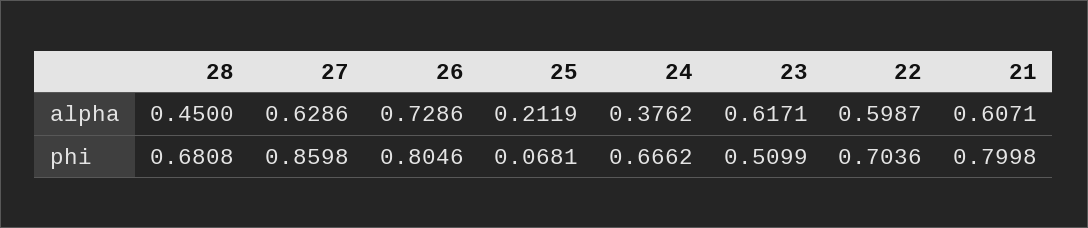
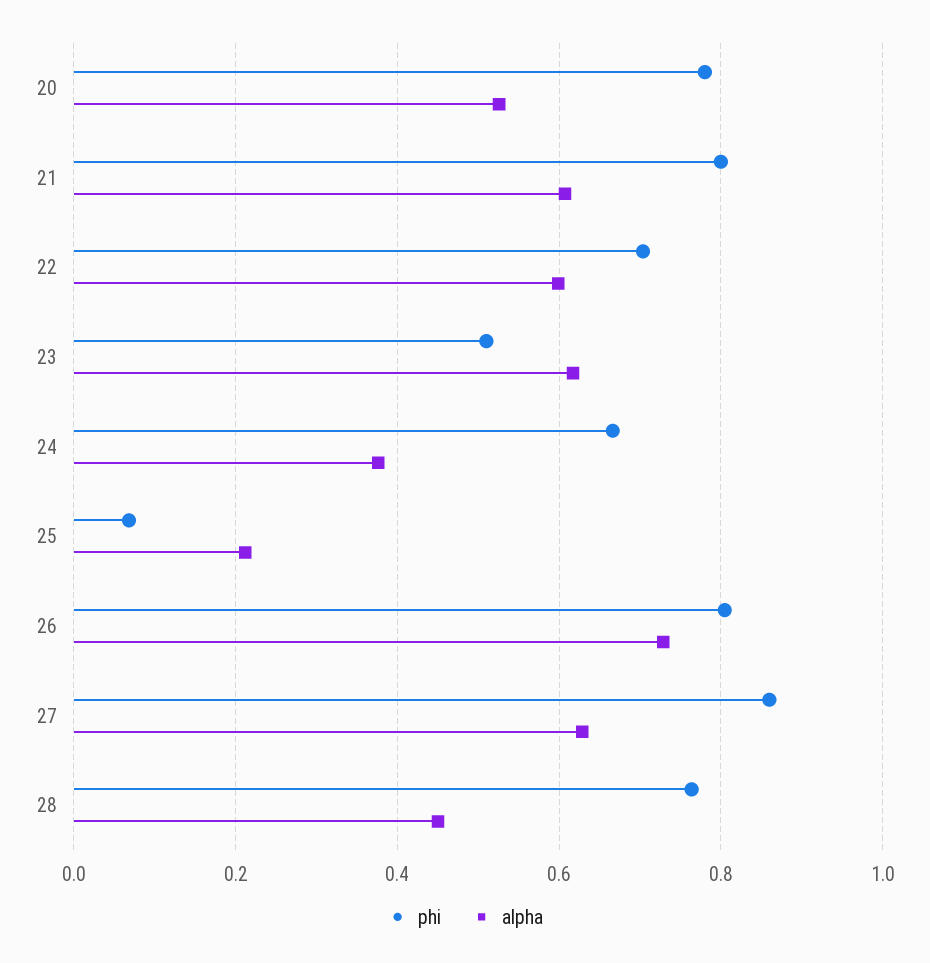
phi, 28: 0.6808 -> 0.76
phi, 20: none -> 0.78
alpha, 20: none -> 0.52

